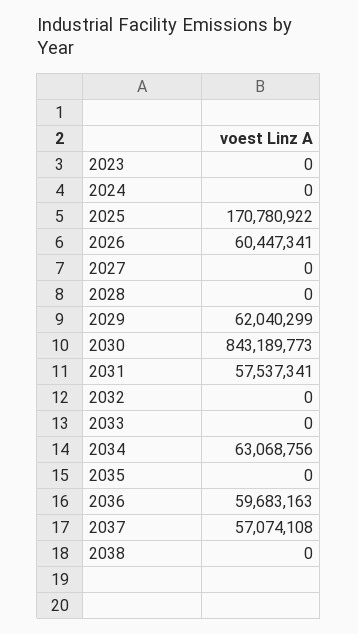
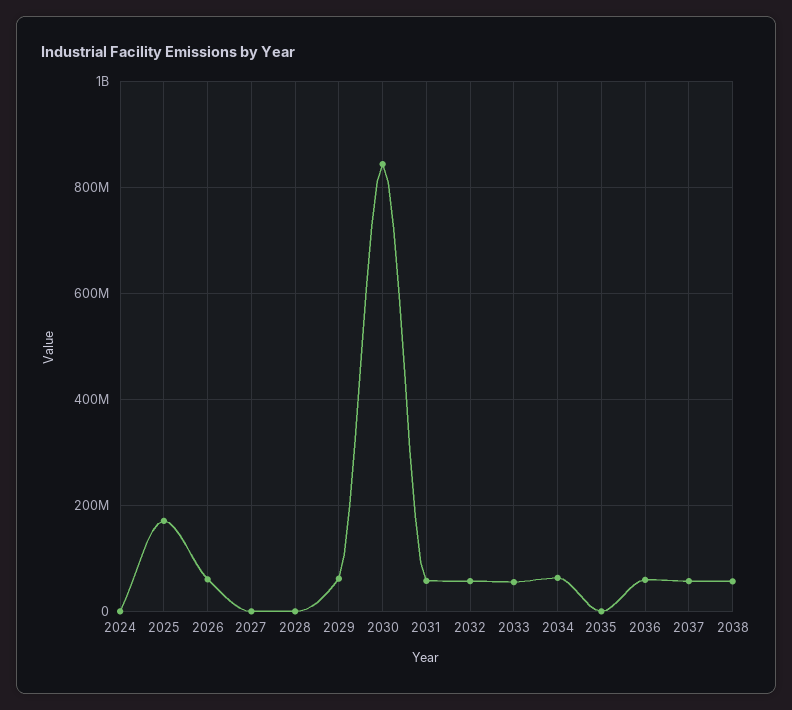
2023: 0 -> none
2032: 0 -> 60000000
2033: 0 -> 60000000
2038: 0 -> 60000000

